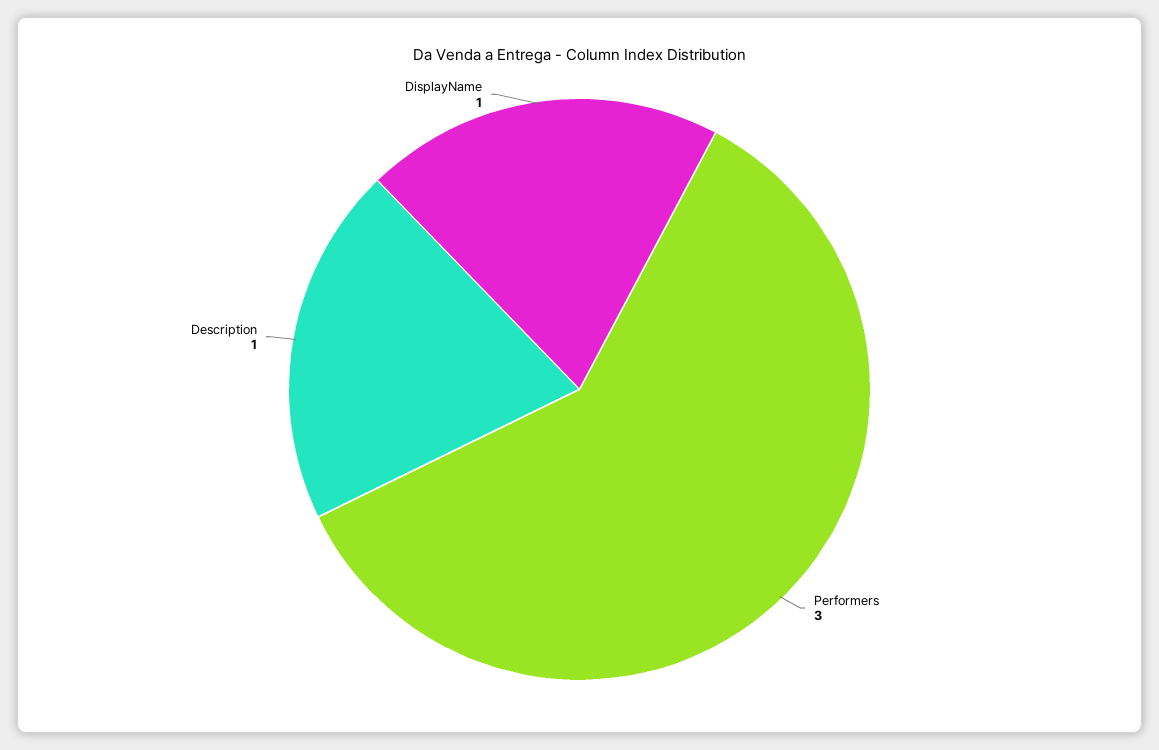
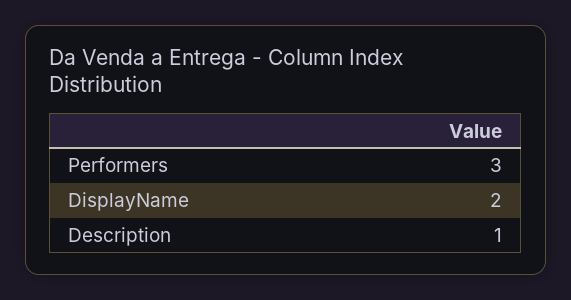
DisplayName: 1 -> 2

